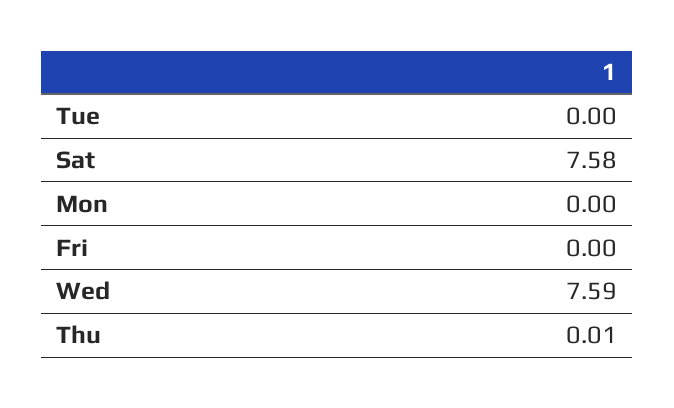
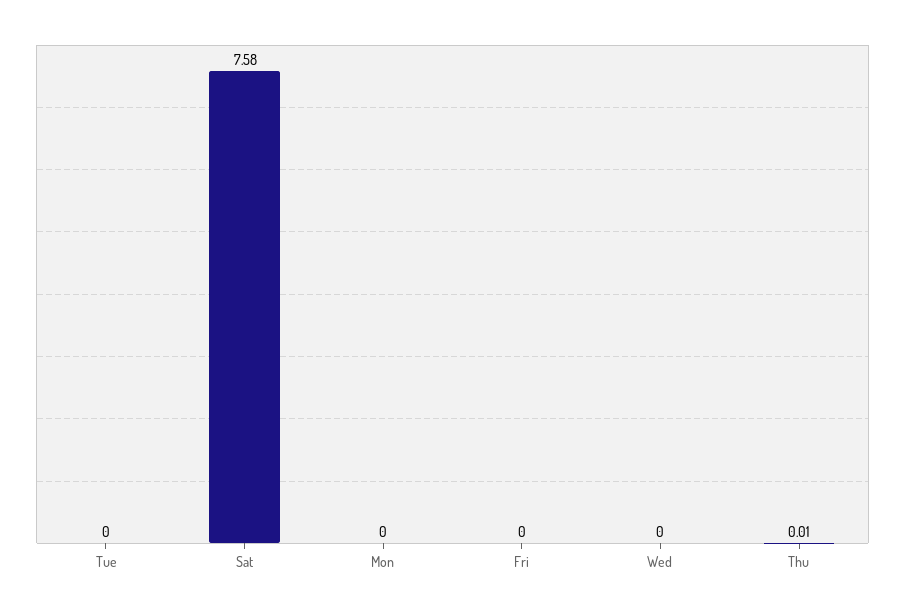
Wed: 7.59 -> 0

